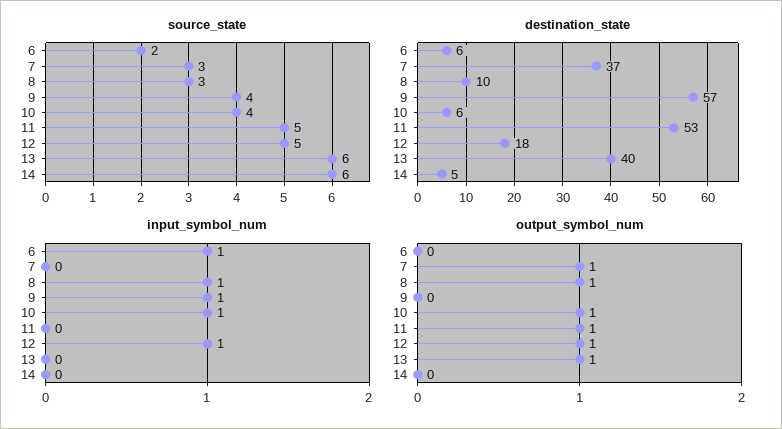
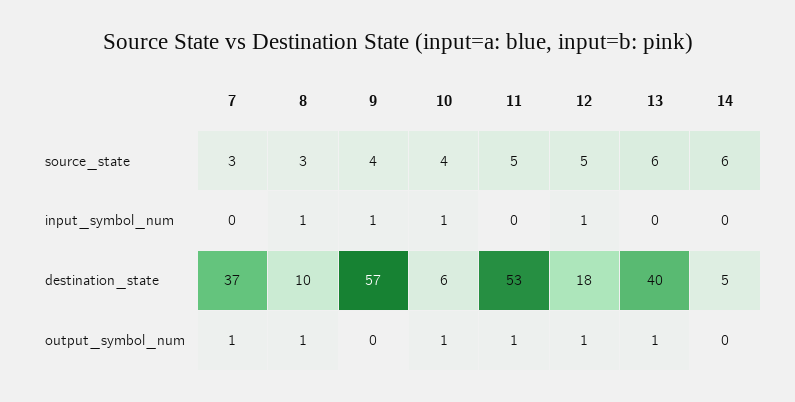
source_state, 6: 2 -> none
destination_state, 6: 6 -> none
input_symbol_num, 6: 1 -> none
output_symbol_num, 6: 0 -> none

